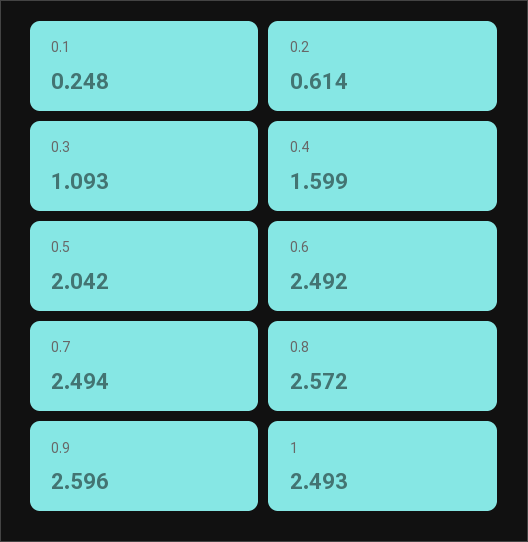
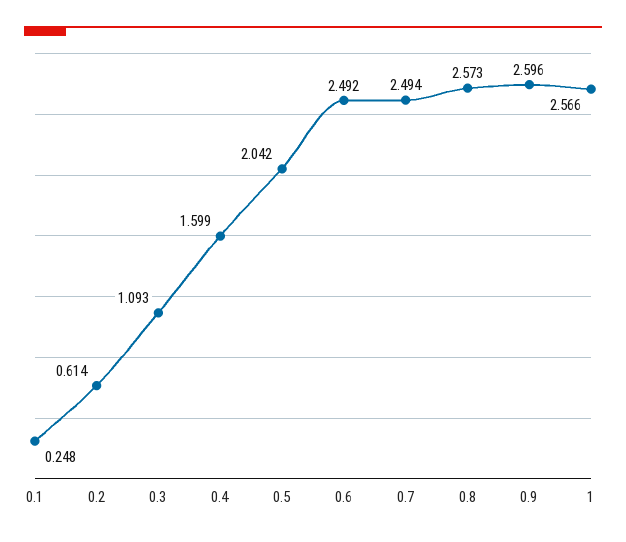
0.8: 2.572 -> 2.573
1: 2.493 -> 2.566

